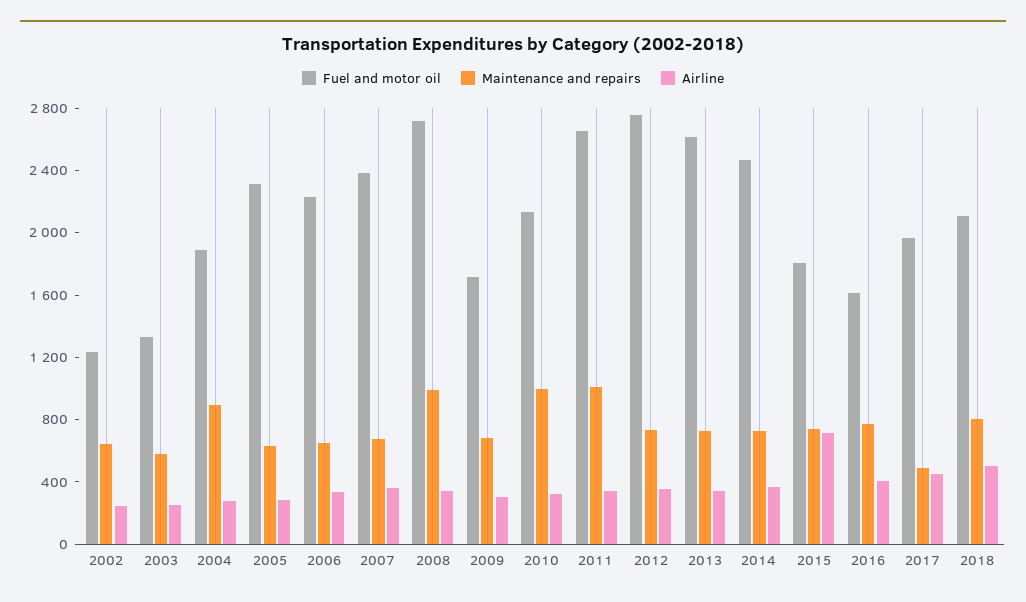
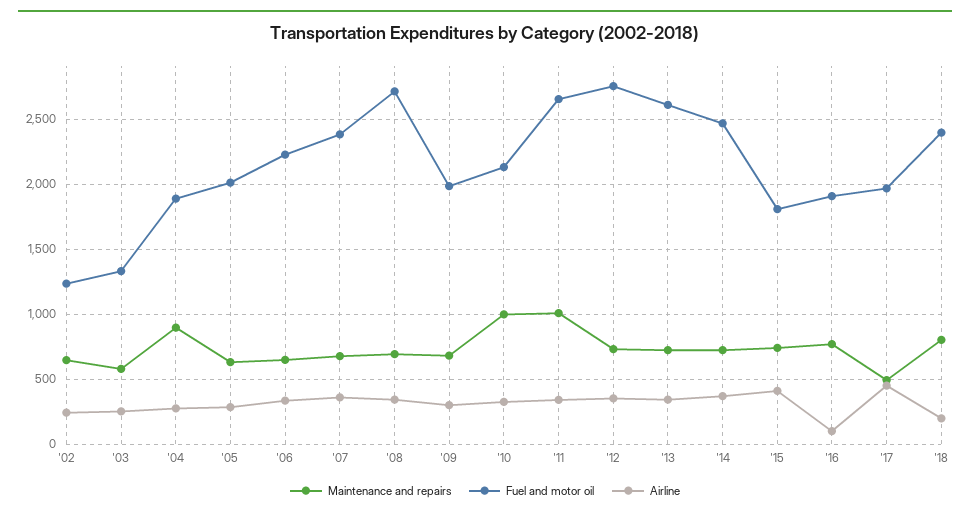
Fuel and motor oil, 2005: 2300 -> 2000
Maintenance and repairs, 2008: 1000 -> 700
Fuel and motor oil, 2009: 1700 -> 2000
Airline, 2015: 700 -> 400
Fuel and motor oil, 2016: 1600 -> 1900
Airline, 2016: 400 -> 100
Fuel and motor oil, 2018: 2100 -> 2400
Airline, 2018: 500 -> 200

